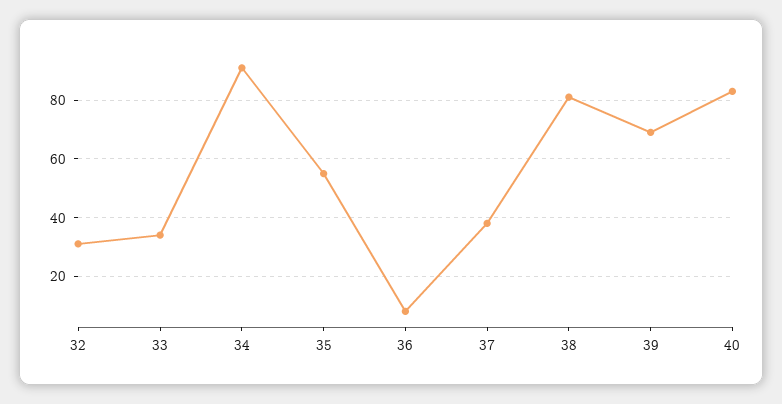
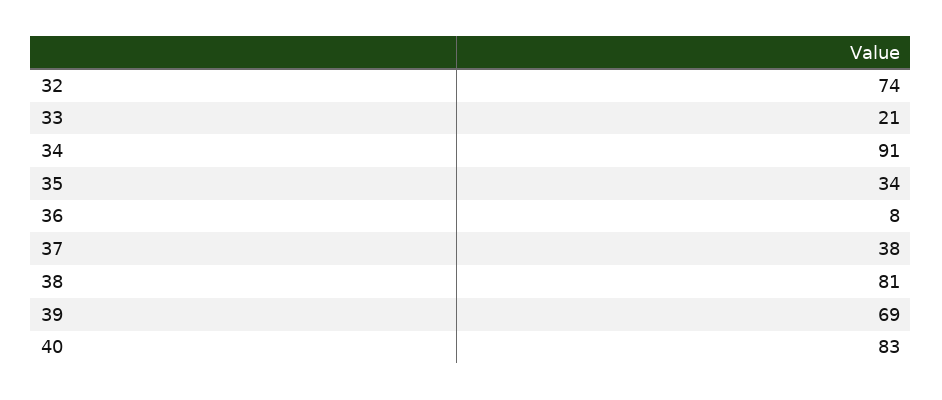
32: 30 -> 74
33: 35 -> 21
35: 55 -> 34

